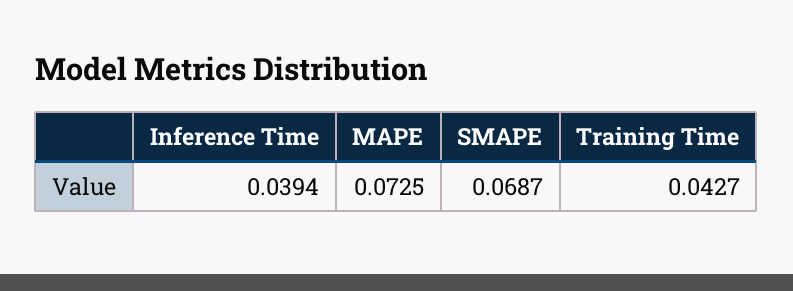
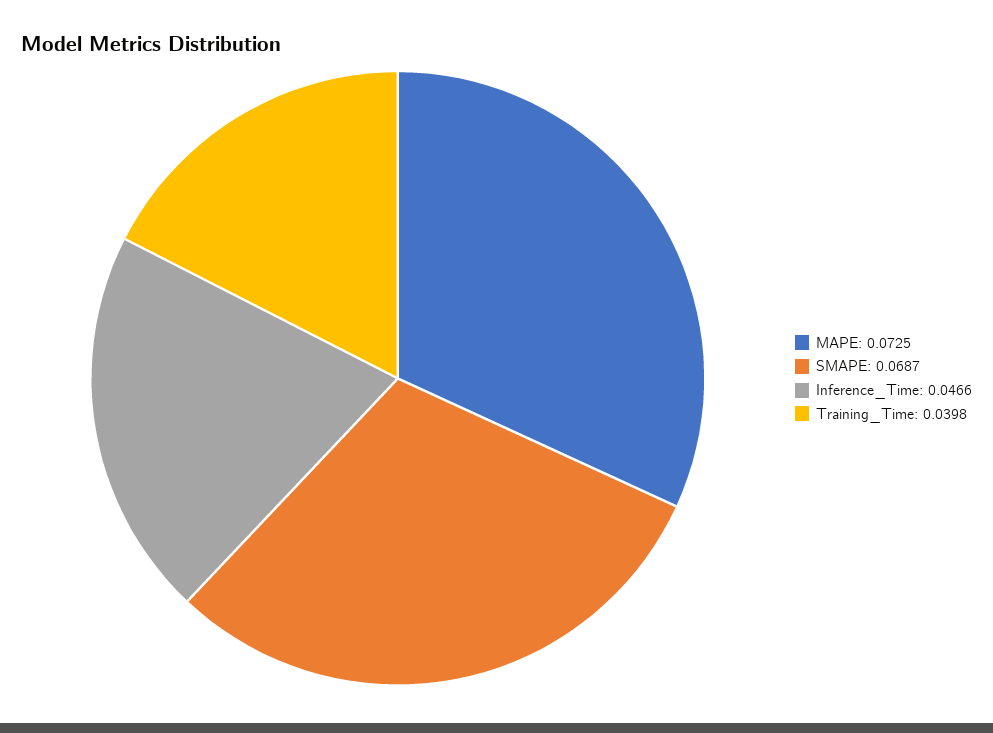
Inference Time: 0.0394 -> 0.0466
Training Time: 0.0427 -> 0.0398

